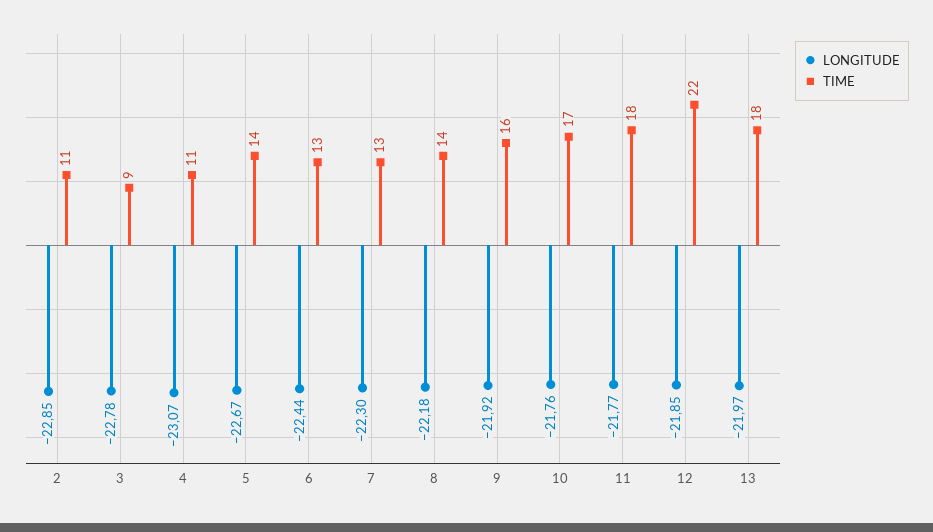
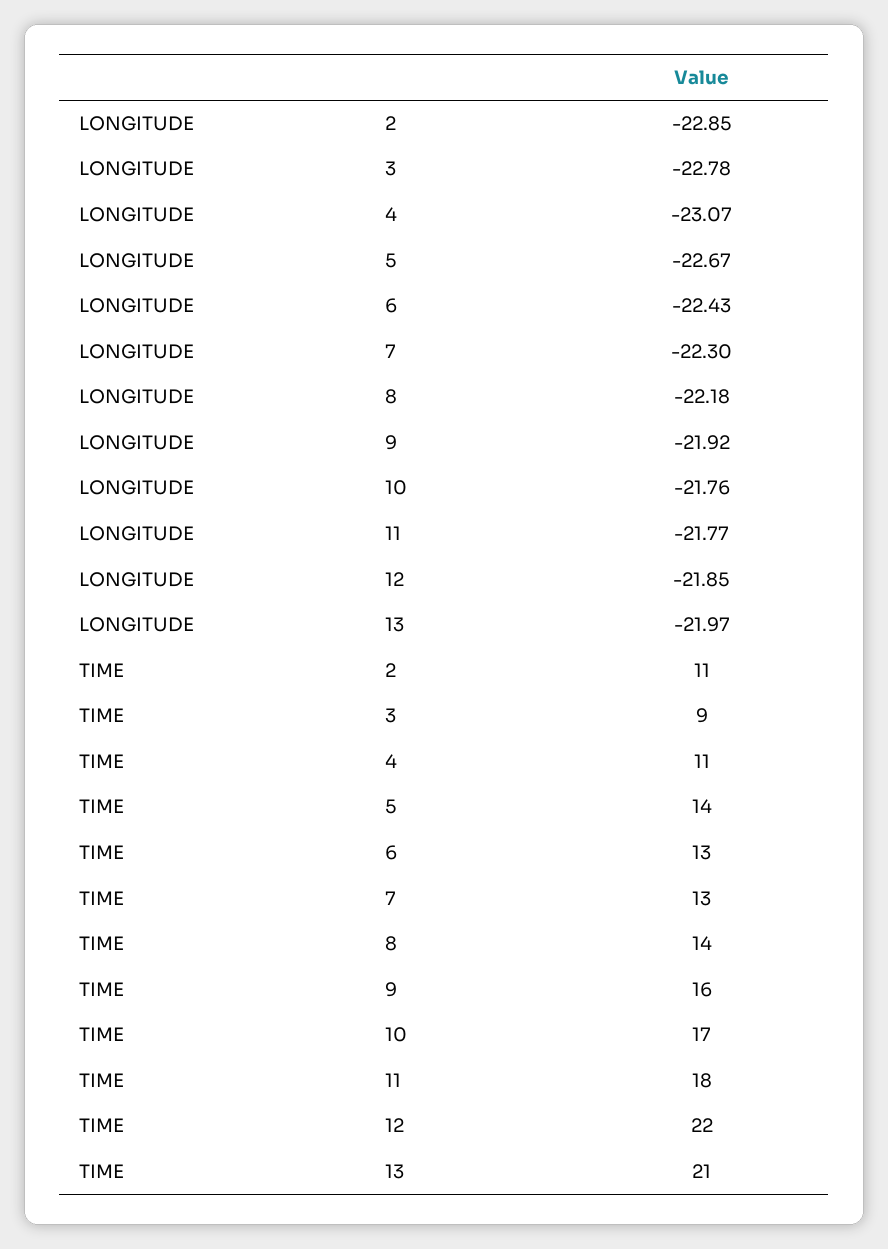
LONGITUDE, 6: -22.44 -> -22.43
TIME, 13: 18 -> 21

